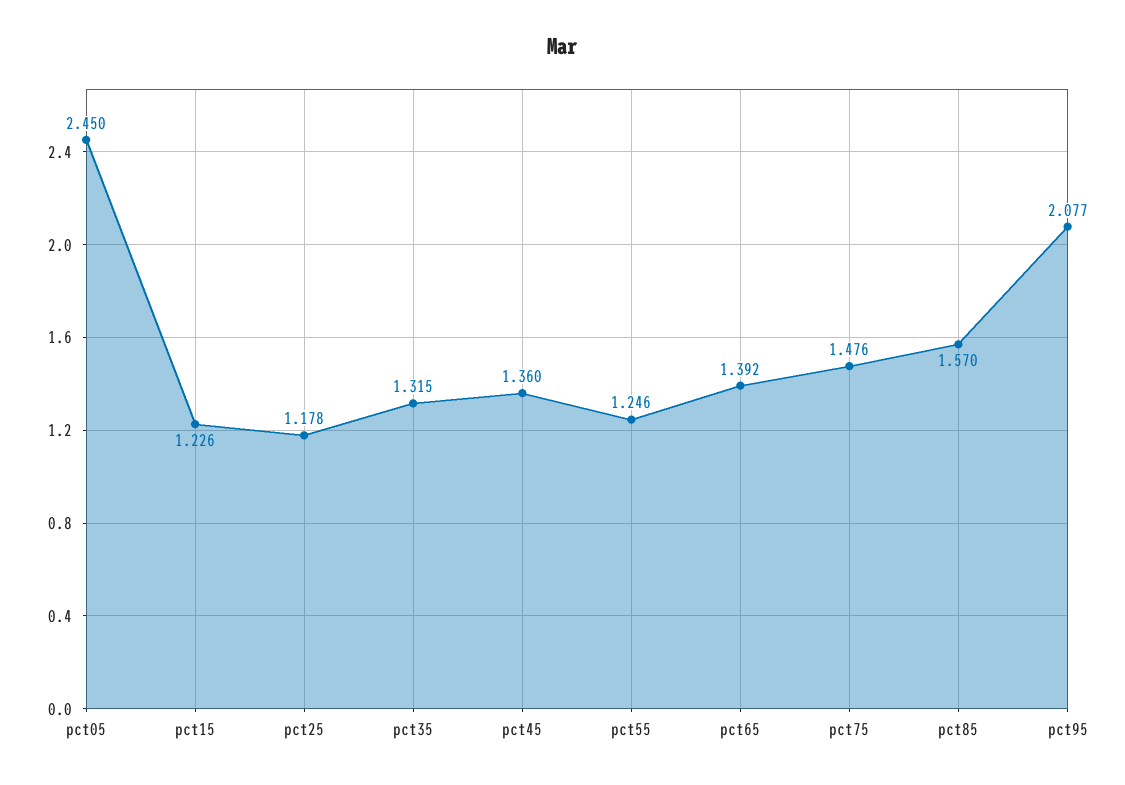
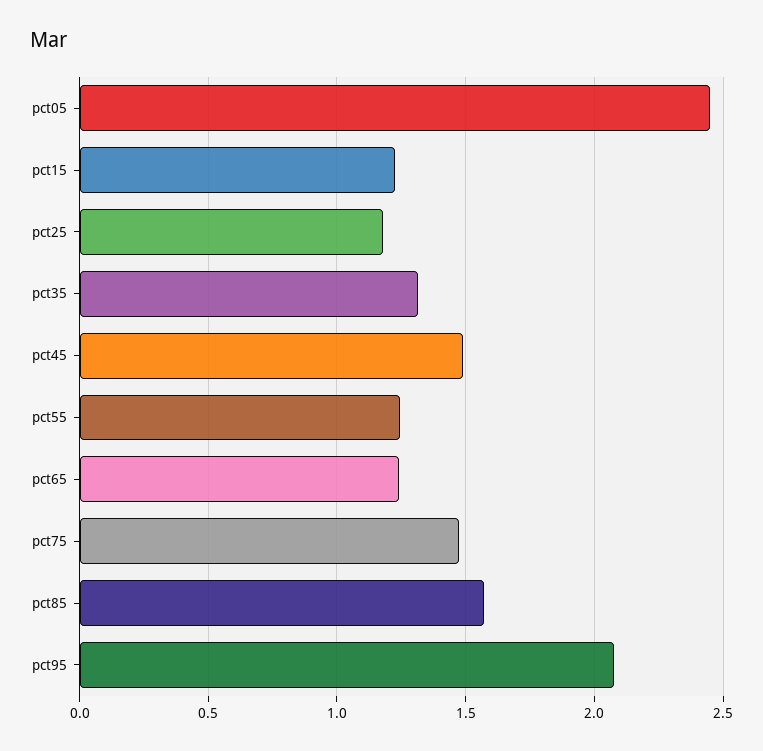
pct45: 1.36 -> 1.5
pct65: 1.392 -> 1.25

